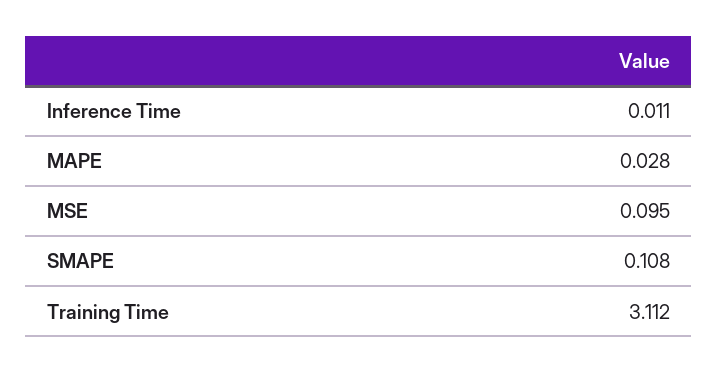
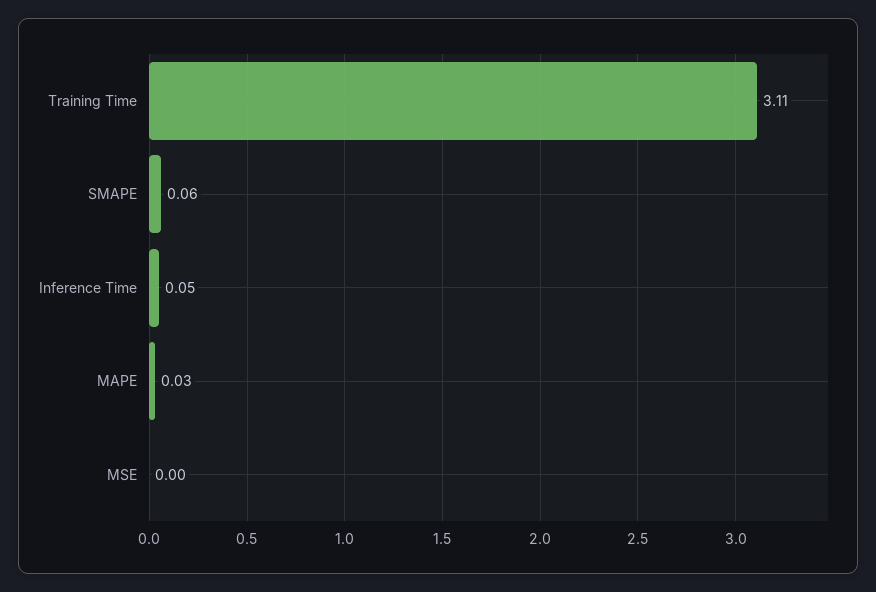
Inference Time: 0.011 -> 0.05
MSE: 0.095 -> 0
SMAPE: 0.108 -> 0.06

